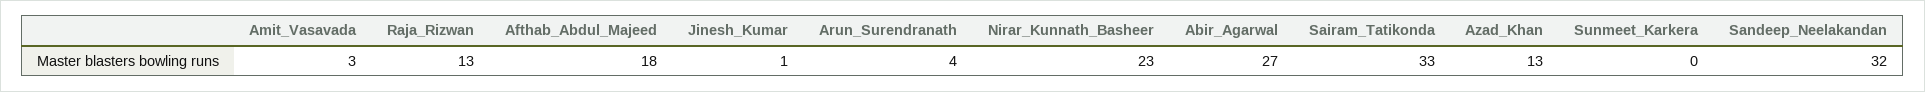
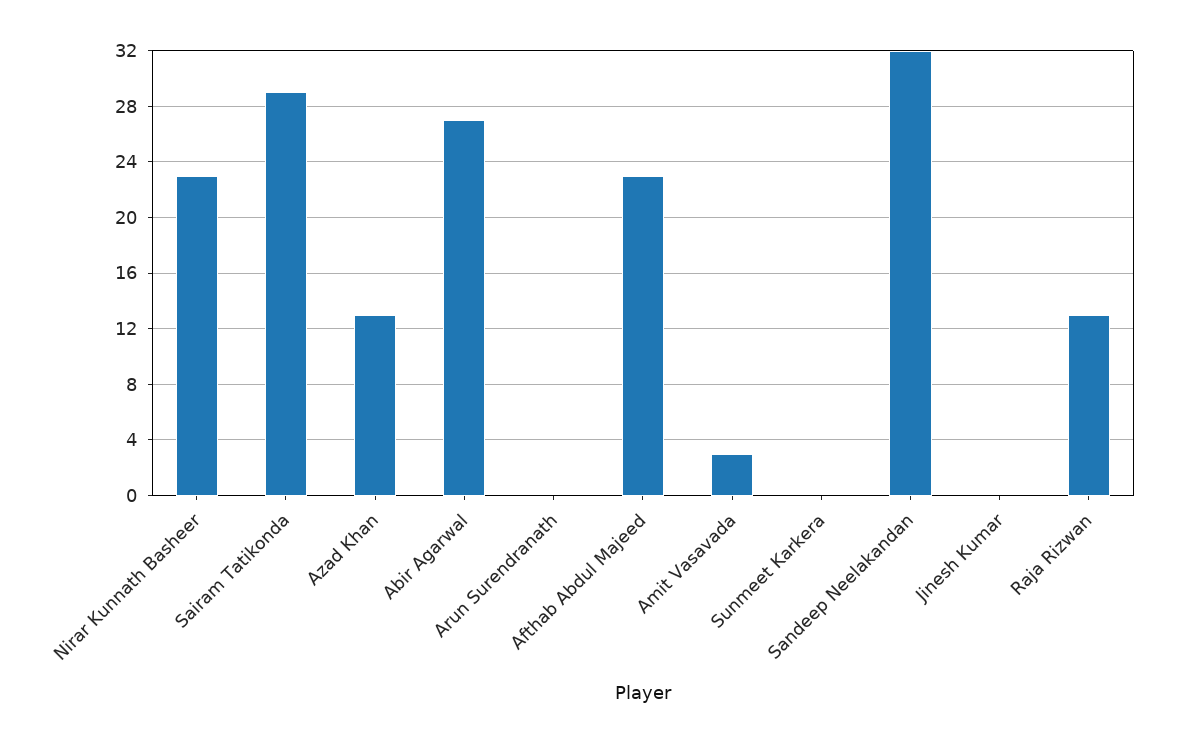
Afthab_Abdul_Majeed: 18 -> 23
Jinesh_Kumar: 1 -> 0
Arun_Surendranath: 4 -> 0
Sairam_Tatikonda: 33 -> 29

